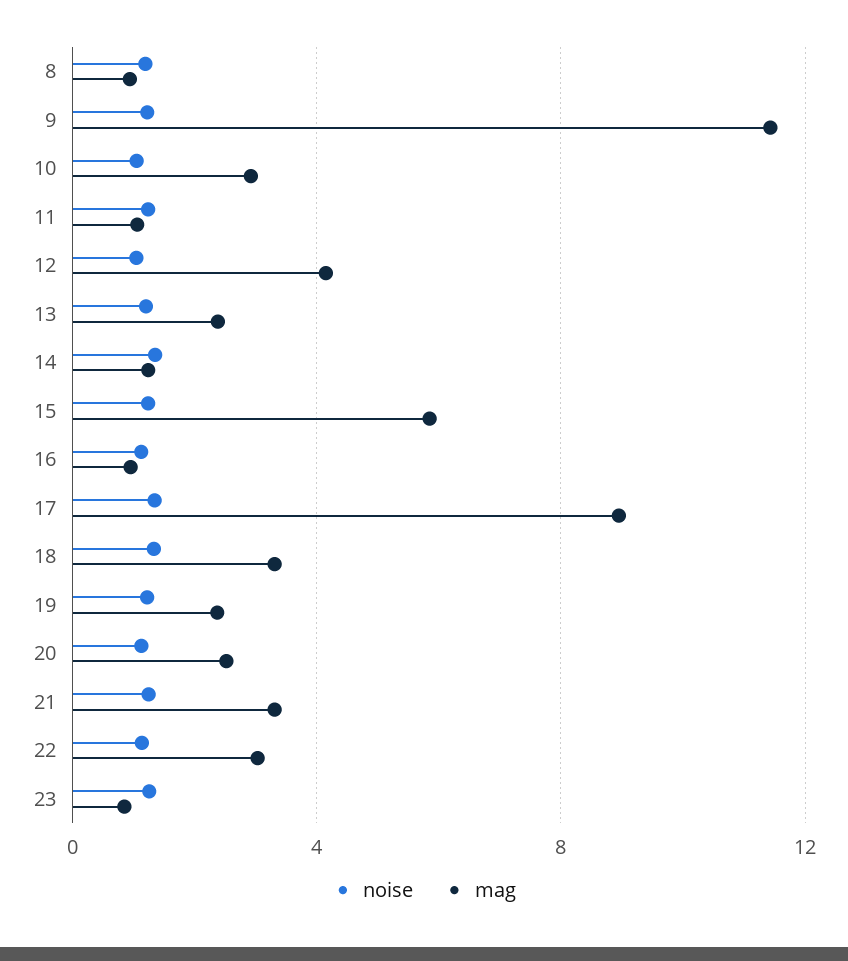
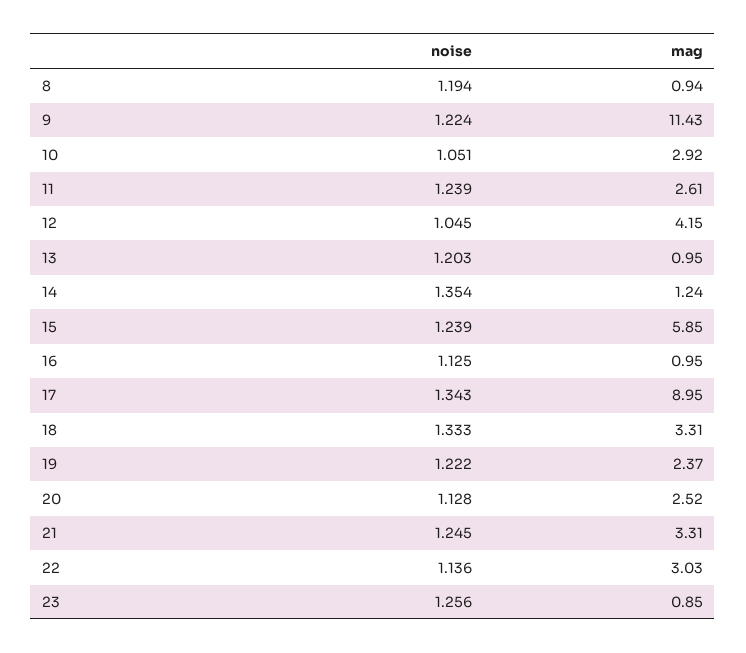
mag, 11: 1 -> 2.61
mag, 13: 2.5 -> 0.95

